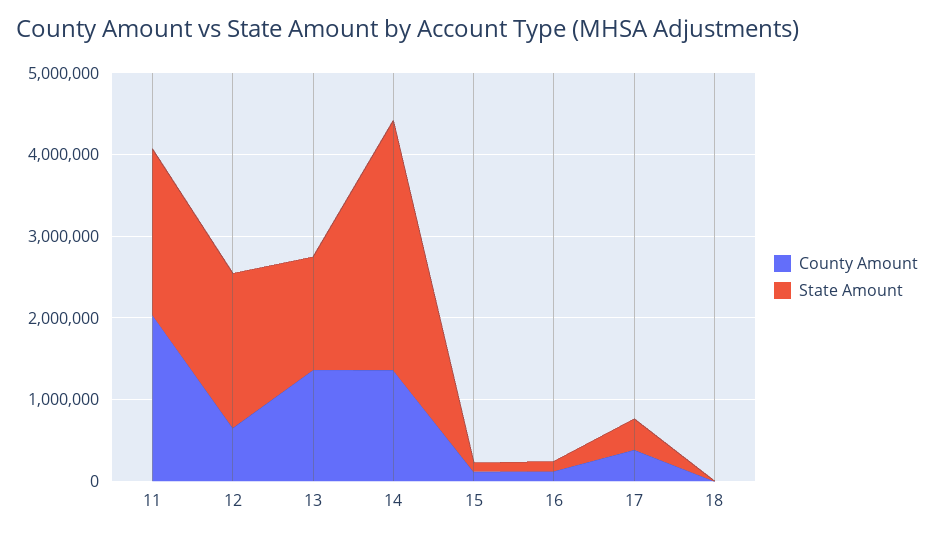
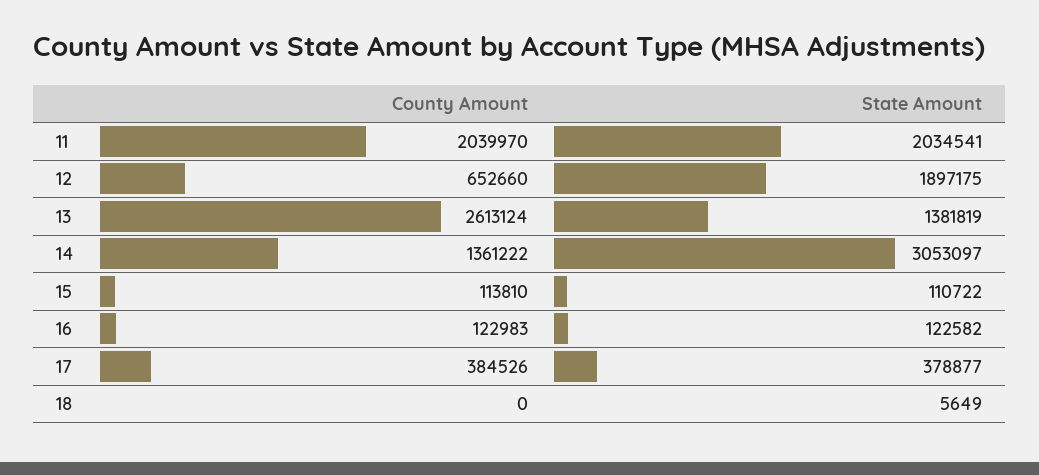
County Amount, 13: 1400000 -> 2613124

